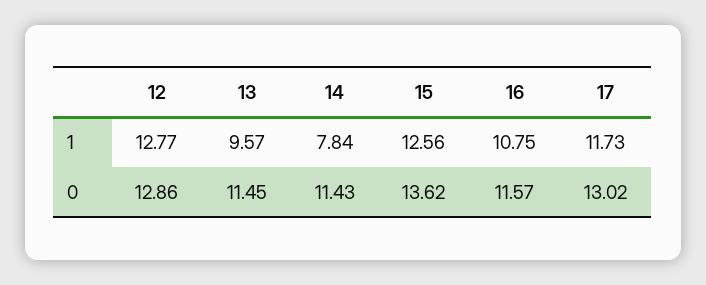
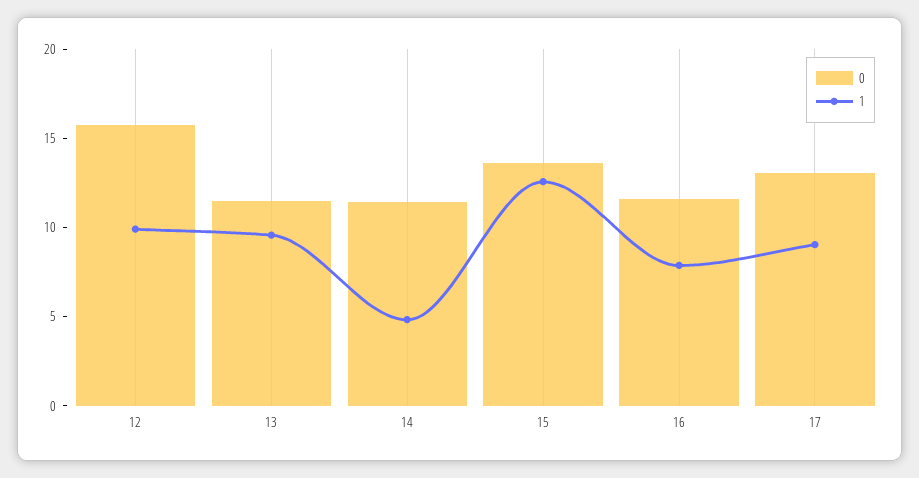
1, 12: 12.77 -> 10
1, 14: 7.84 -> 5
1, 16: 10.75 -> 8
1, 17: 11.73 -> 9
0, 12: 12.86 -> 16

